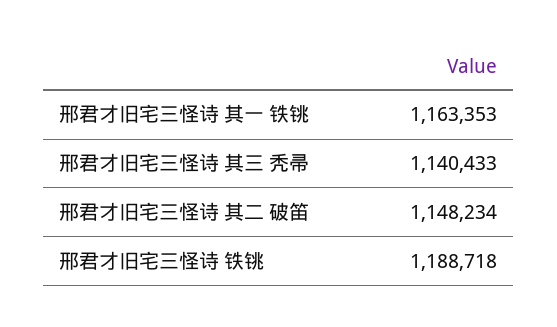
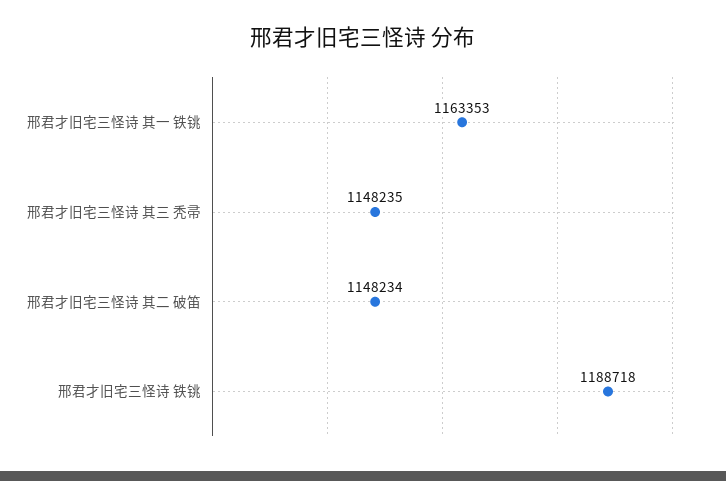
邢君才旧宅三怪诗 其三 秃帚: 1140433 -> 1148235

